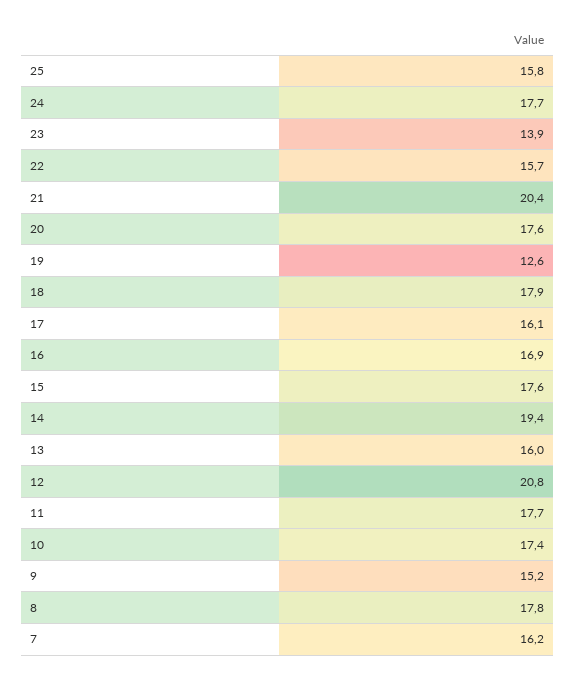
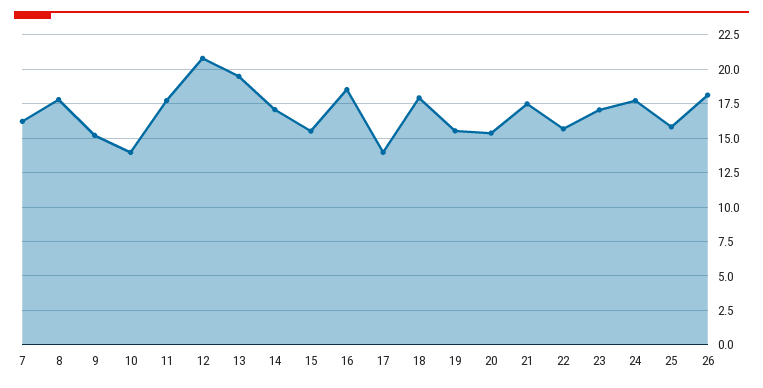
23: 13.9 -> 17
21: 20.4 -> 17.5
20: 17.6 -> 15.5
19: 12.6 -> 15.5
17: 16.1 -> 14
16: 16.9 -> 18.5
15: 17.6 -> 15.5
14: 19.4 -> 17
13: 16 -> 19.5
10: 17.4 -> 14
26: none -> 18

